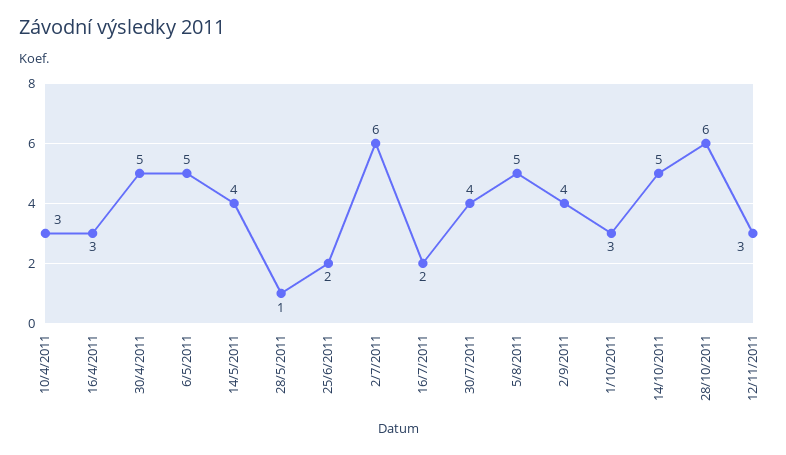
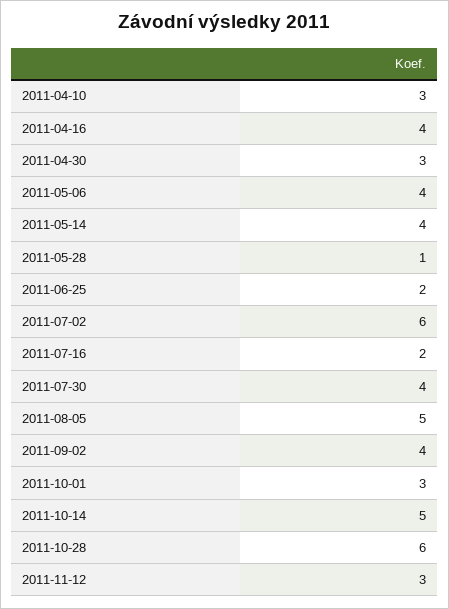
16/4/2011: 3 -> 4
30/4/2011: 5 -> 3
6/5/2011: 5 -> 4

